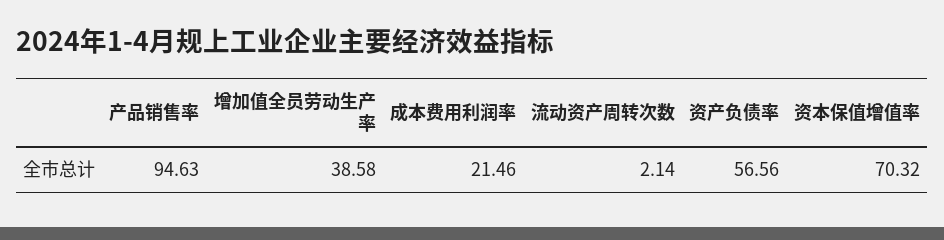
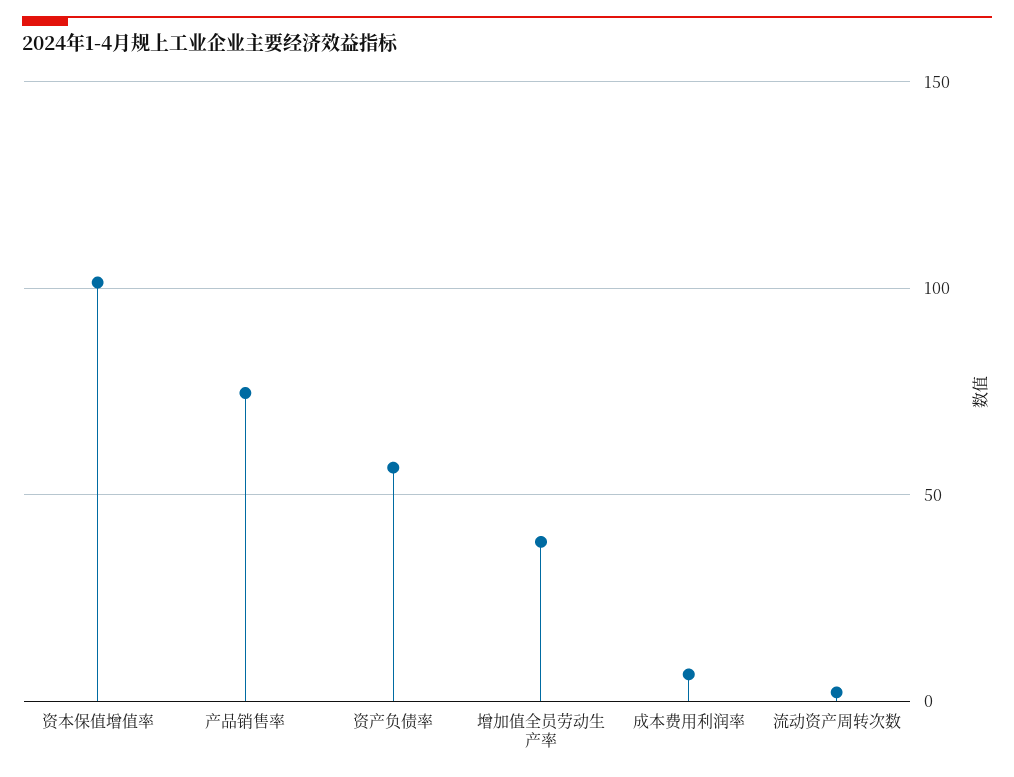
产品销售率: 94.63 -> 75
成本费用利润率: 21.46 -> 5
资本保值增值率: 70.32 -> 100

